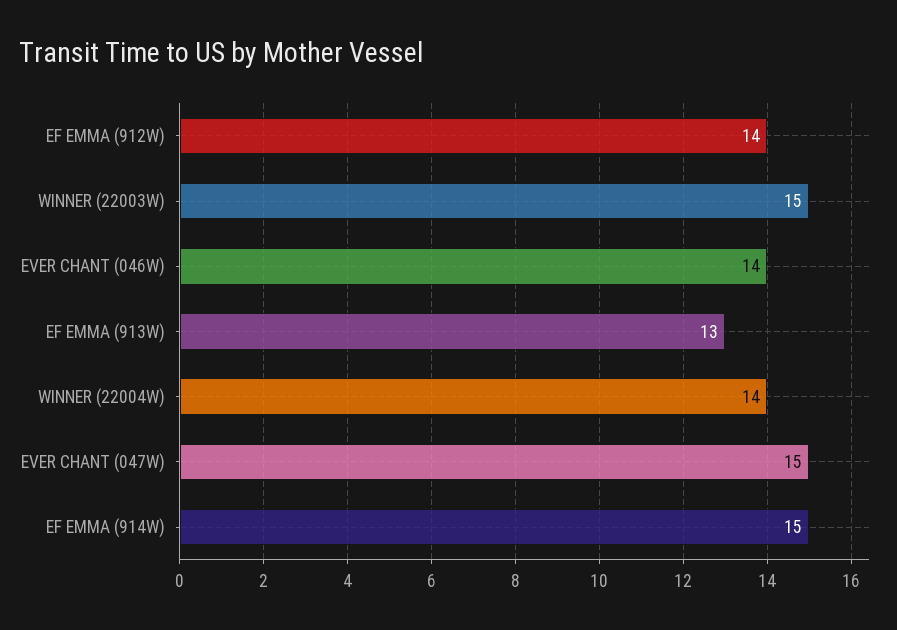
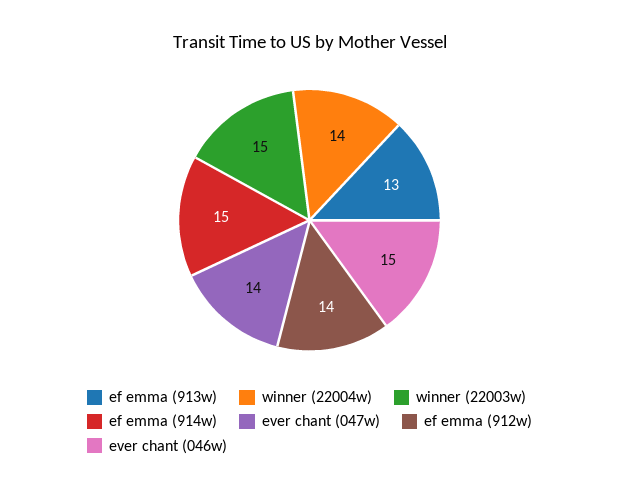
EVER CHANT (046W): 14 -> 15
EVER CHANT (047W): 15 -> 14

